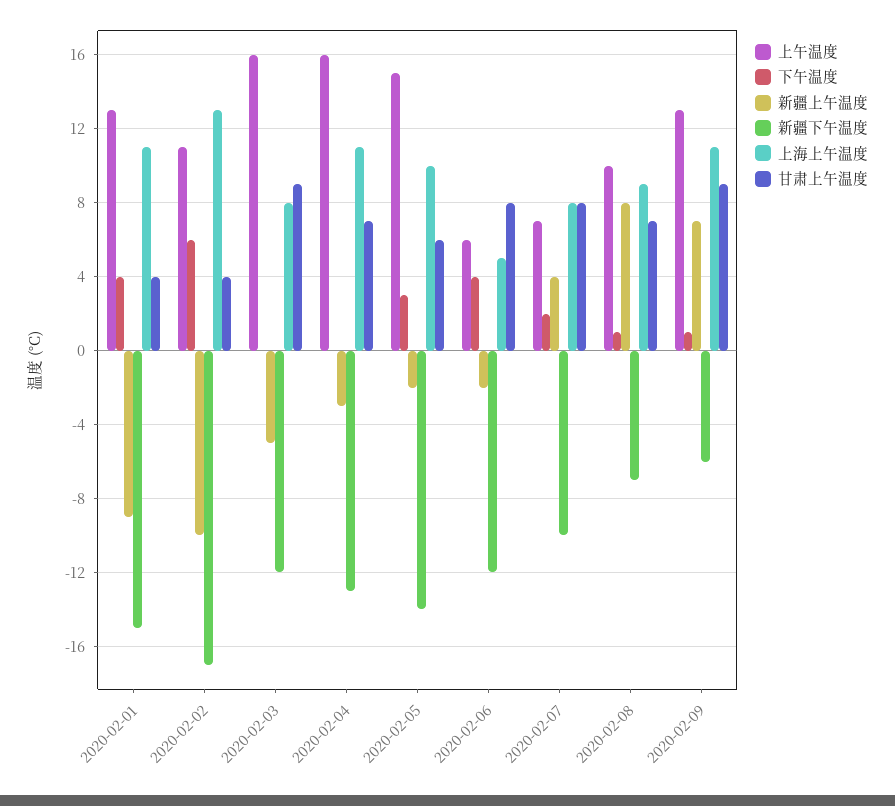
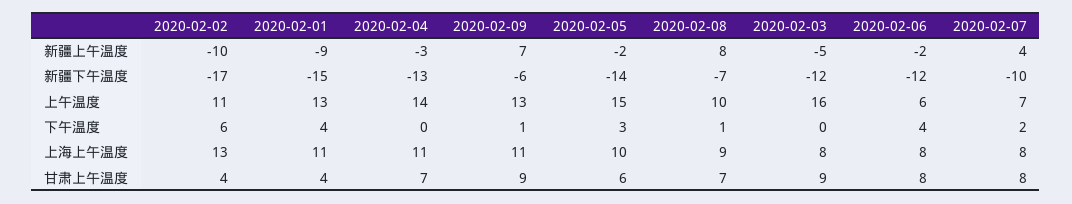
上午温度, 2020-02-04: 16 -> 14
上海上午温度, 2020-02-06: 5 -> 8

